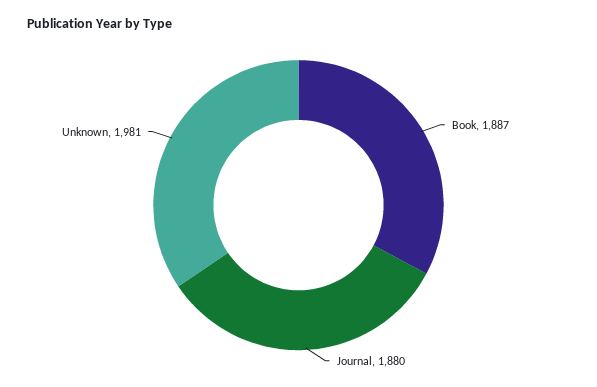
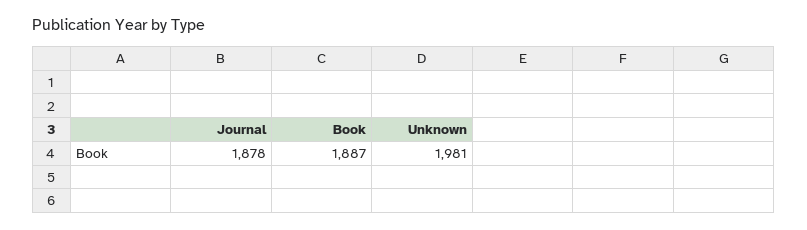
Journal: 1880 -> 1878

